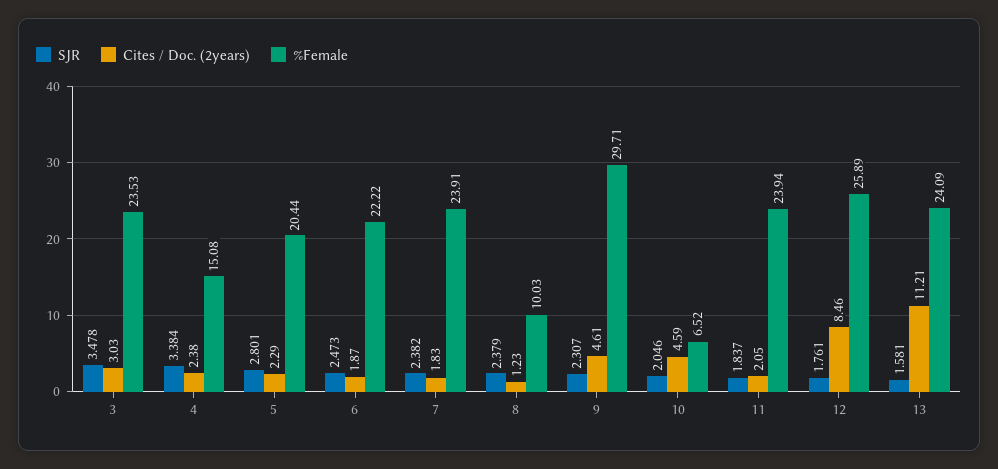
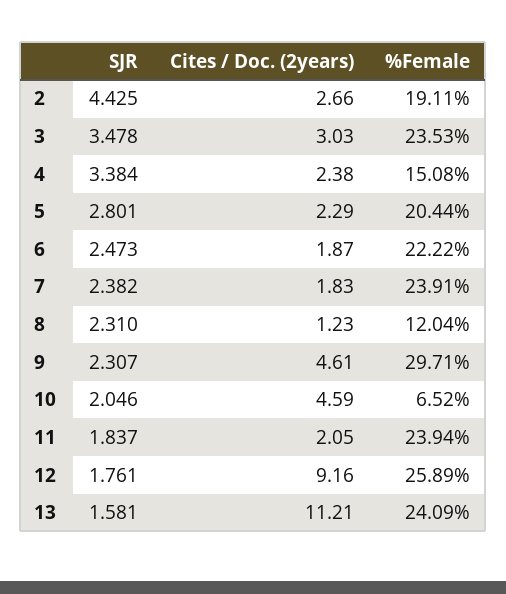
SJR, 8: 2.379 -> 2.31
%Female, 8: 10.03 -> 12.04
Cites / Doc. (2years), 12: 8.46 -> 9.16
SJR, 2: none -> 4.425
Cites / Doc. (2years), 2: none -> 2.66
%Female, 2: none -> 19.11

